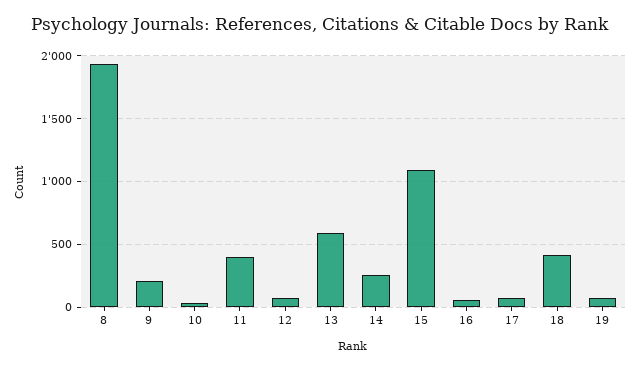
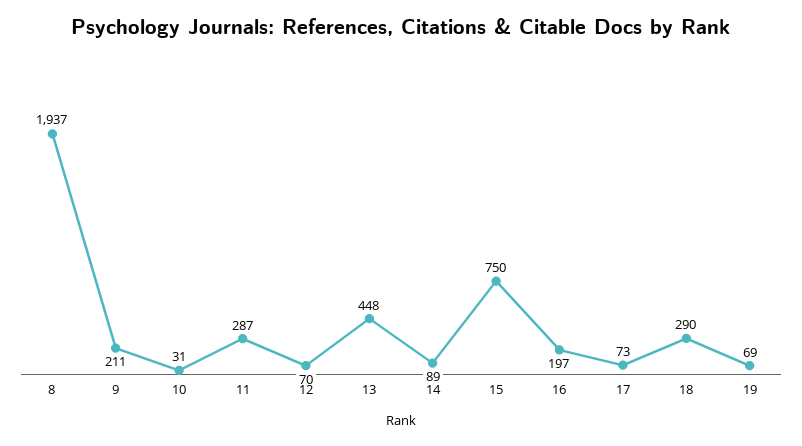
11: 400 -> 287
13: 600 -> 448
14: 250 -> 89
15: 1100 -> 750
16: 50 -> 197
18: 400 -> 290

